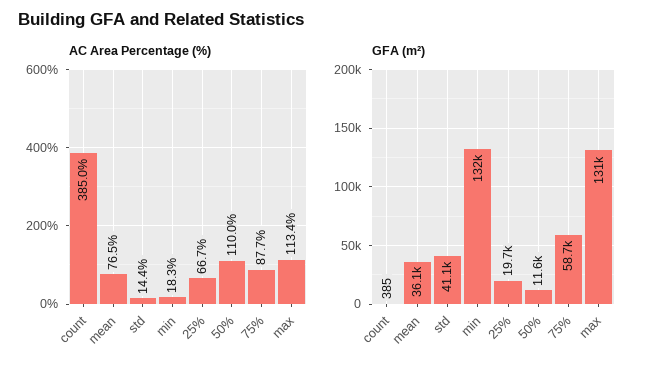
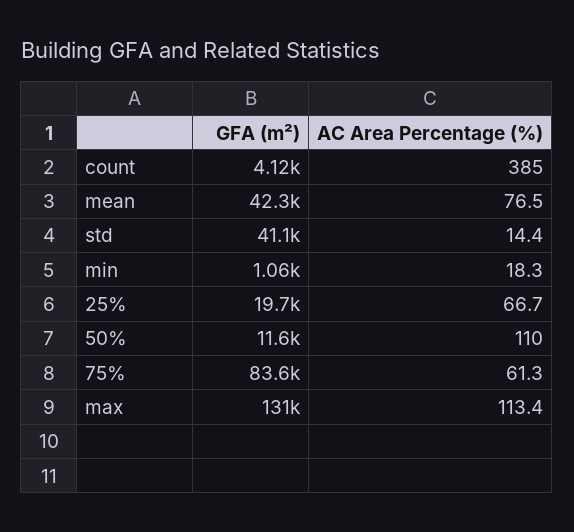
AC Area Percentage (%), 75%: 87.7 -> 61.3
GFA (m²), count: 385 -> 4120
GFA (m²), mean: 36100 -> 42300
GFA (m²), min: 132000 -> 1060
GFA (m²), 75%: 58700 -> 83600

